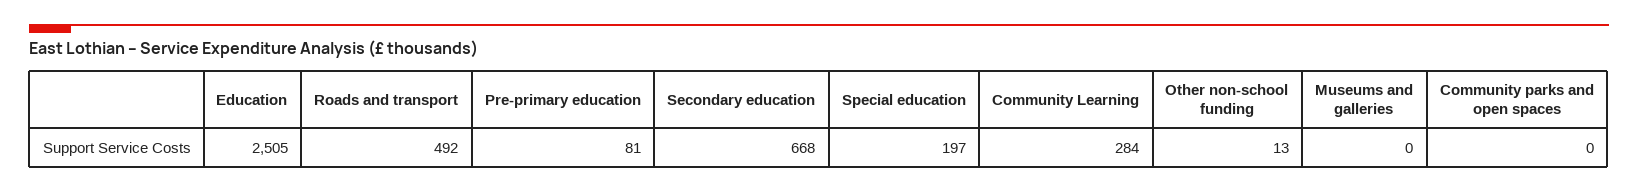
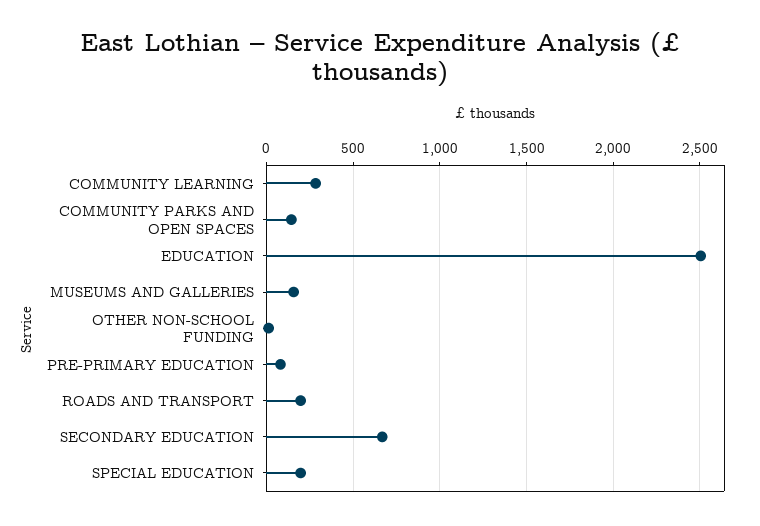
Roads and transport: 492 -> 200
Museums and galleries: 0 -> 150
Community parks and open spaces: 0 -> 150

